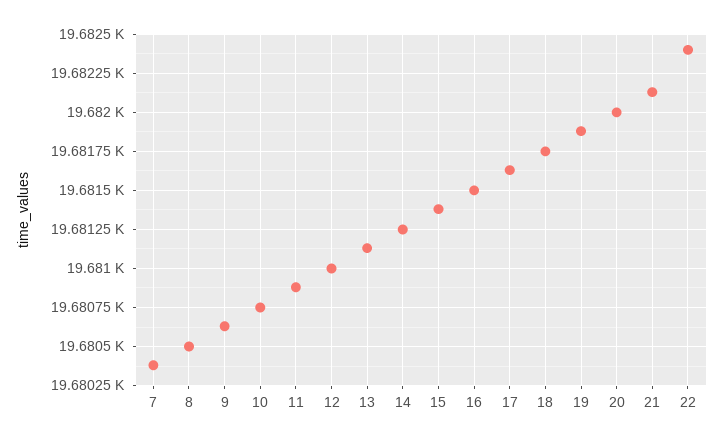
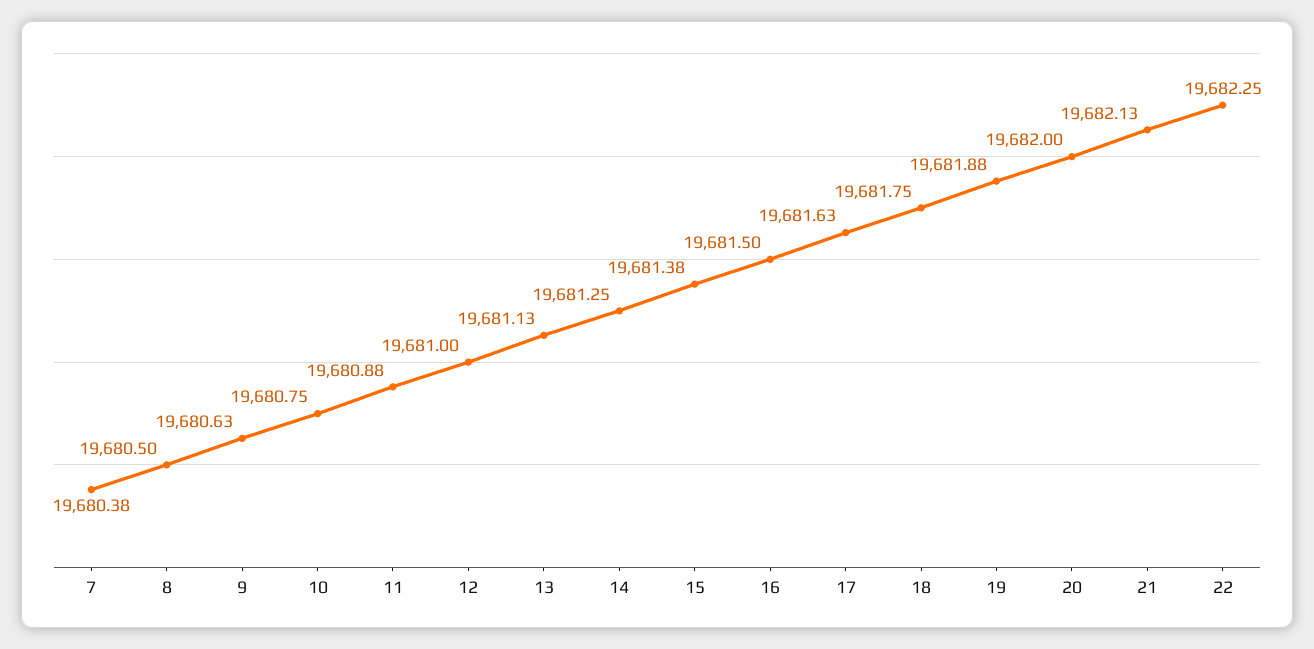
22: 19682.4 -> 19682.25

